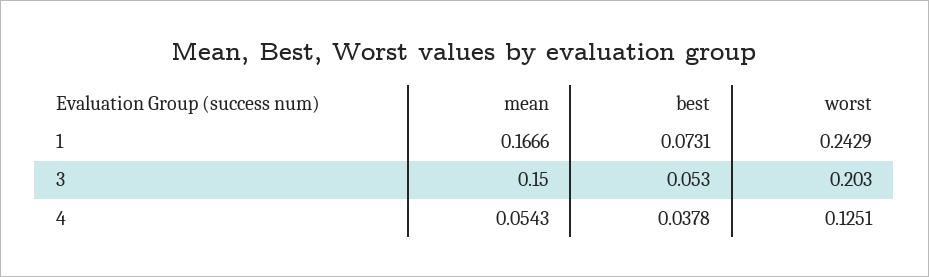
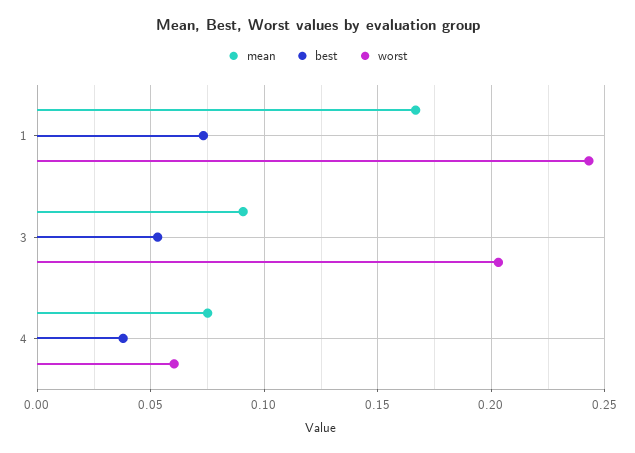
mean, 3: 0.15 -> 0.09
mean, 4: 0.0543 -> 0.075
worst, 4: 0.1251 -> 0.06

